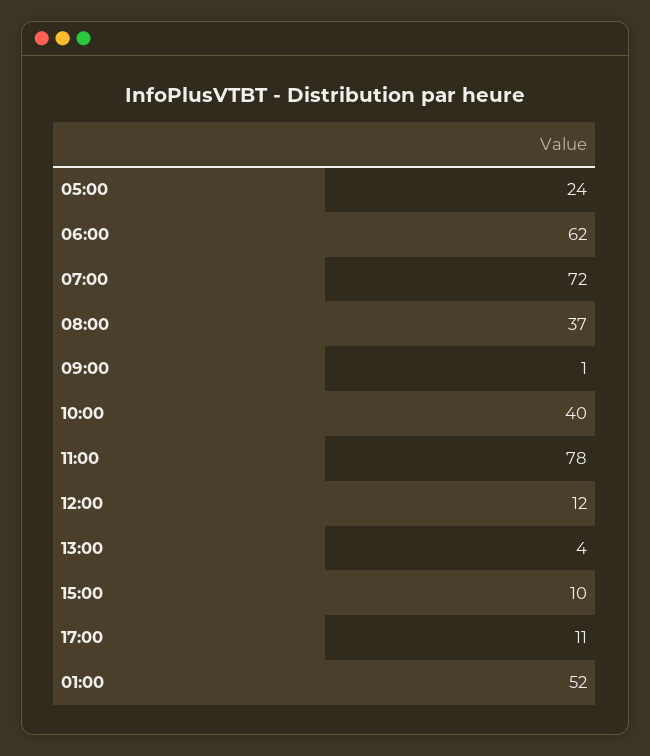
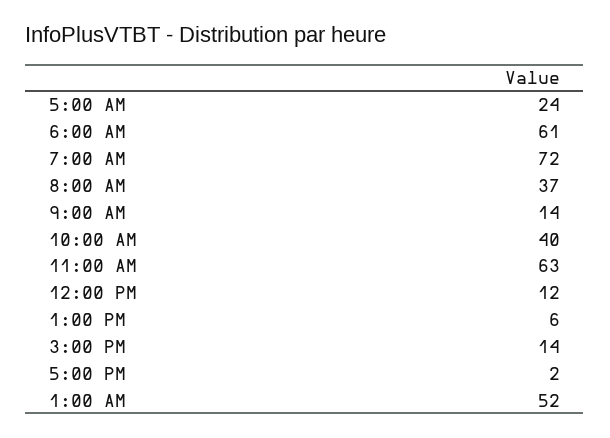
06:00: 62 -> 61
09:00: 1 -> 14
11:00: 78 -> 63
13:00: 4 -> 6
15:00: 10 -> 14
17:00: 11 -> 2

